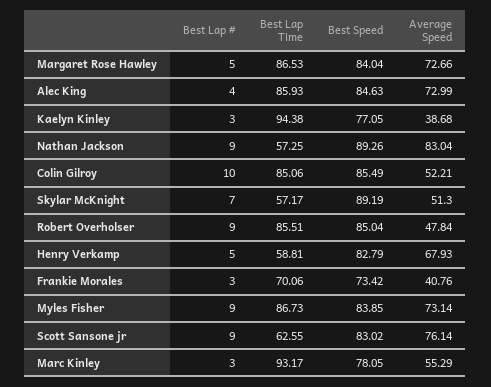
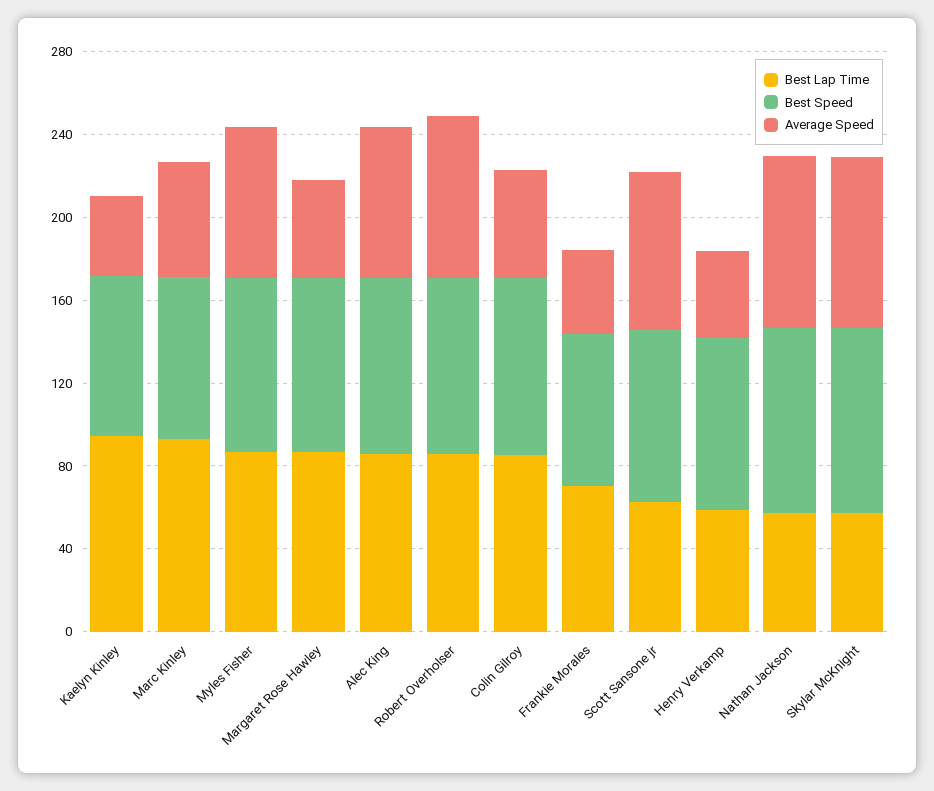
Best Lap #, Margaret Rose Hawley: 5 -> none
Average Speed, Margaret Rose Hawley: 72.66 -> 50
Best Lap #, Alec King: 4 -> none
Best Lap #, Kaelyn Kinley: 3 -> none
Best Lap #, Nathan Jackson: 9 -> none
Best Lap #, Colin Gilroy: 10 -> none
Best Lap #, Skylar McKnight: 7 -> none
Average Speed, Skylar McKnight: 51.3 -> 80
Best Lap #, Robert Overholser: 9 -> none
Average Speed, Robert Overholser: 47.84 -> 80
Best Lap #, Henry Verkamp: 5 -> none
Average Speed, Henry Verkamp: 67.93 -> 40
Best Lap #, Frankie Morales: 3 -> none
Best Lap #, Myles Fisher: 9 -> none
Best Lap #, Scott Sansone jr: 9 -> none
Best Lap #, Marc Kinley: 3 -> none

